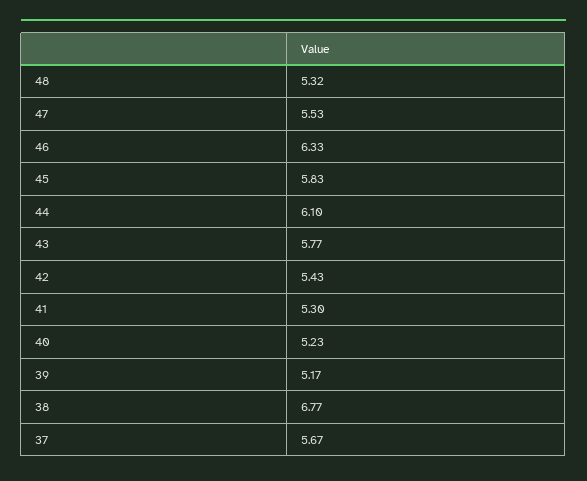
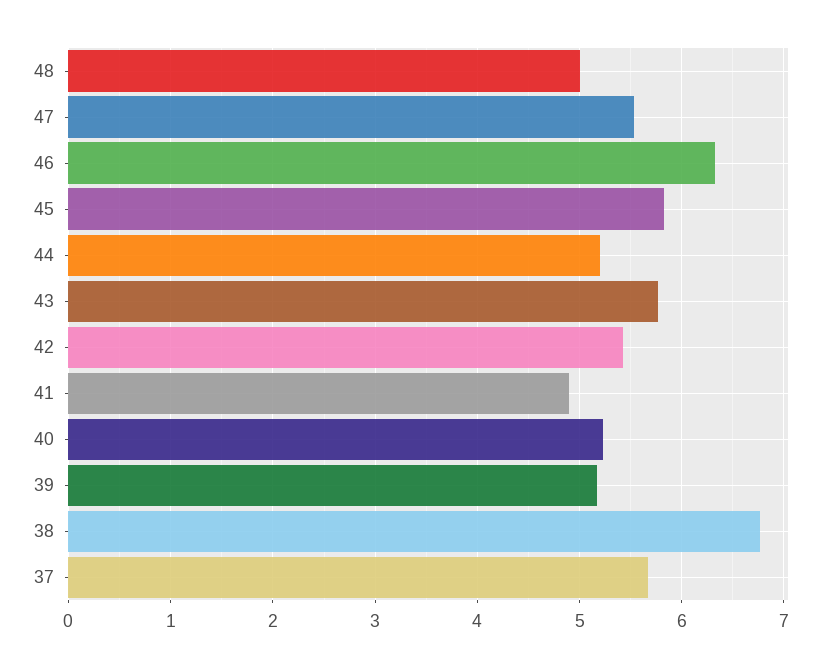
48: 5.32 -> 5
44: 6.1 -> 5.2
41: 5.3 -> 4.9

